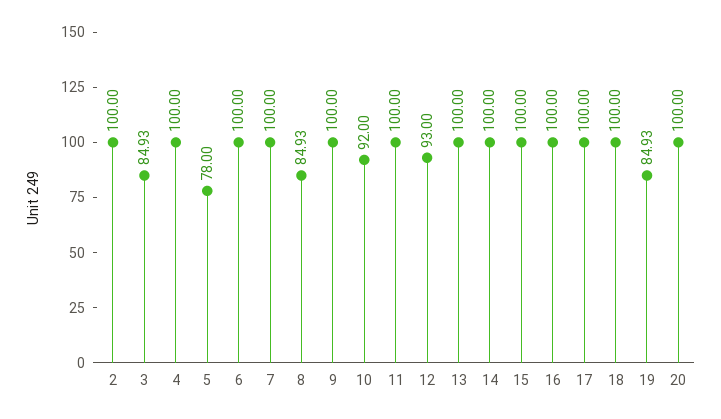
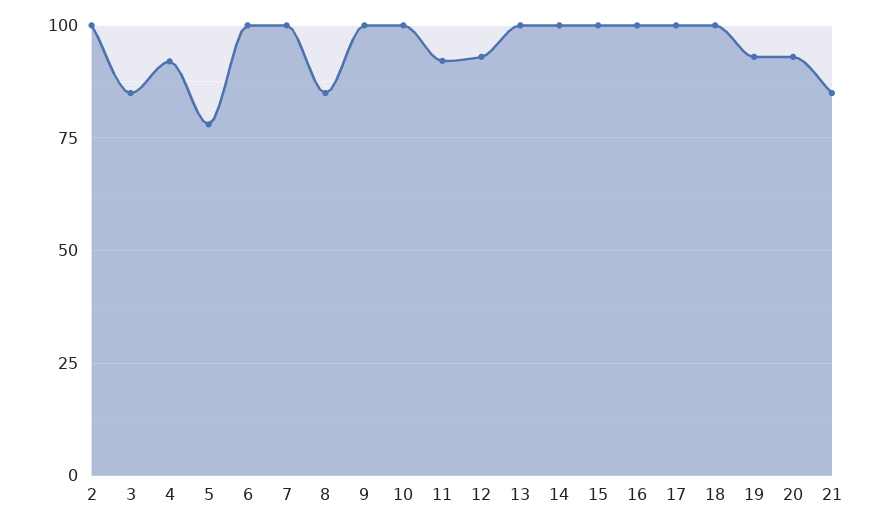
4: 100 -> 92.5
10: 92 -> 100
11: 100 -> 92.5
19: 84.93 -> 92.5
20: 100 -> 92.5
21: none -> 85

